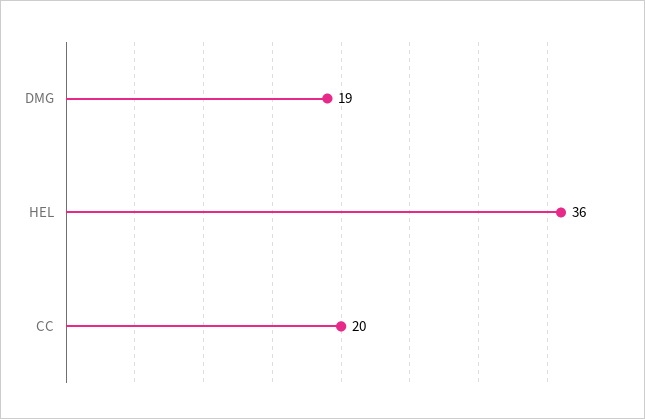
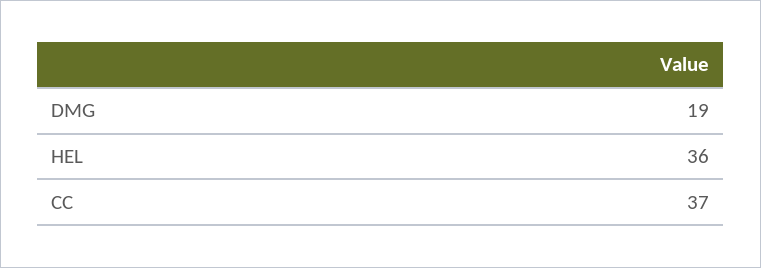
CC: 20 -> 37

